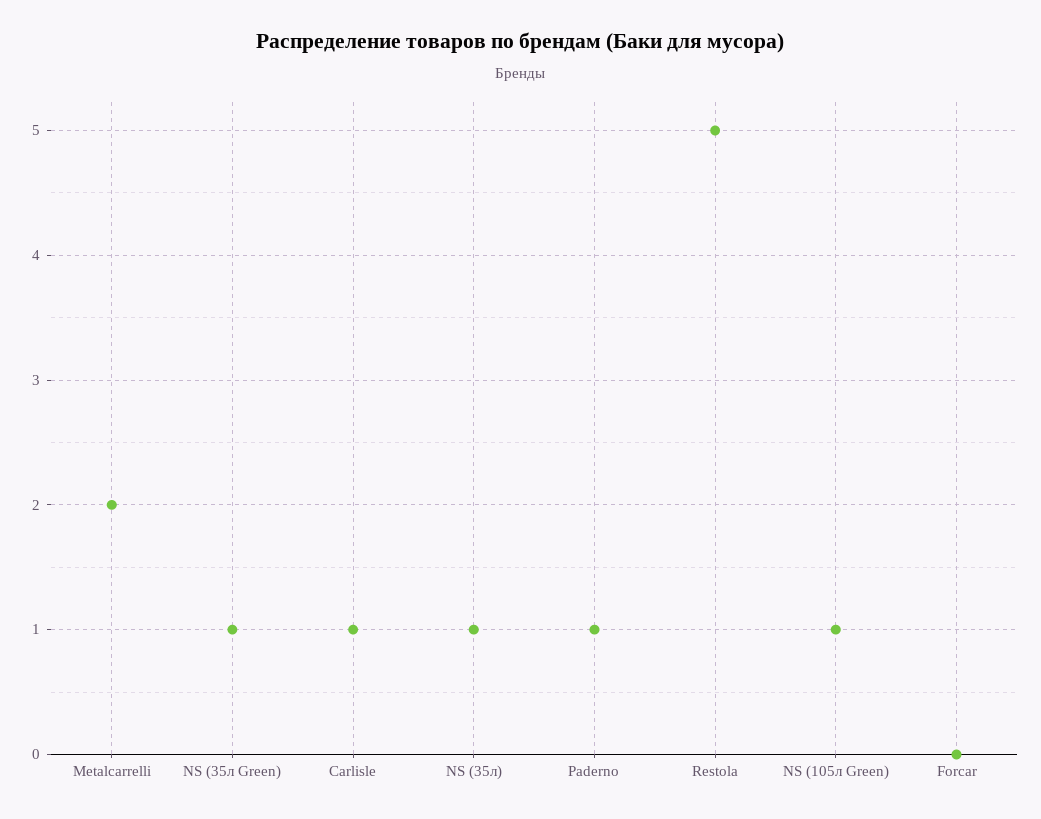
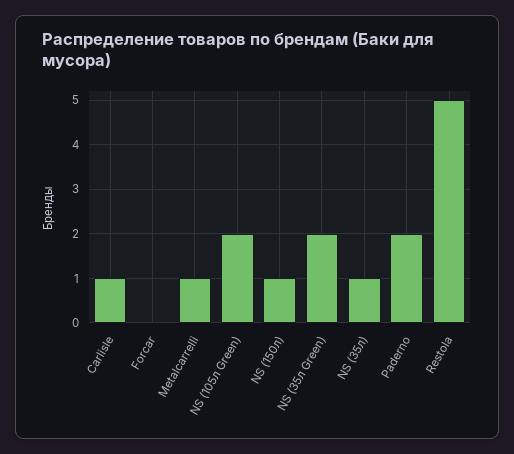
Metalcarrelli: 2 -> 1
NS (35л Green): 1 -> 2
Paderno: 1 -> 2
NS (105л Green): 1 -> 2
NS (150л): none -> 1

